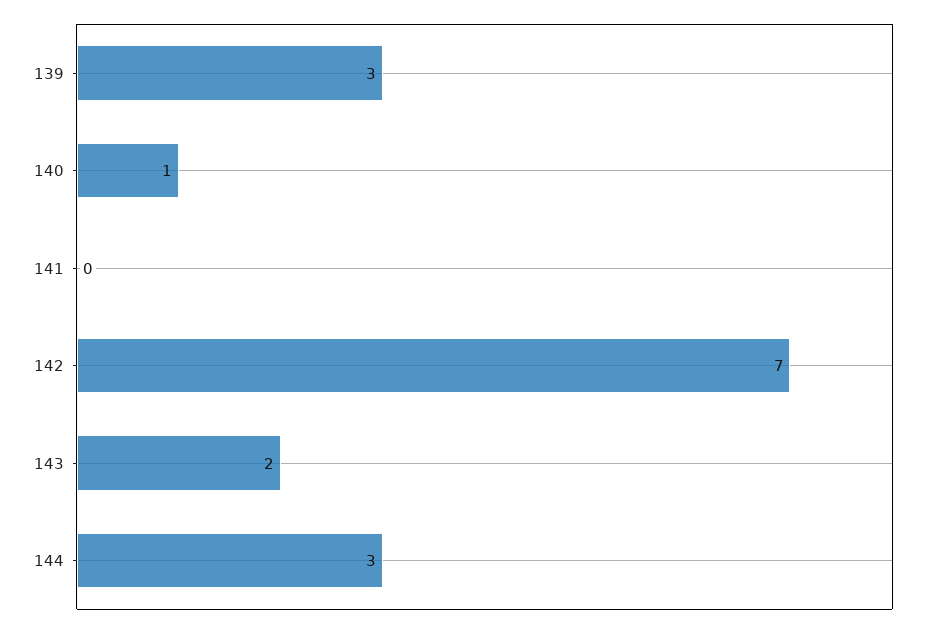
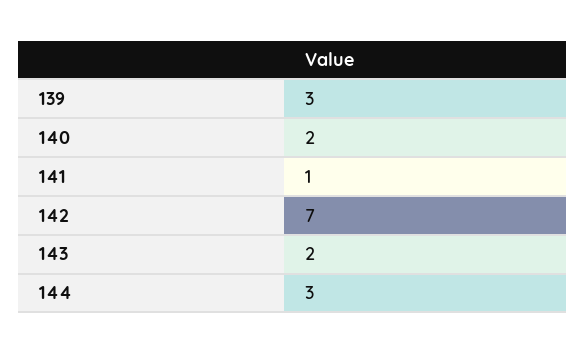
140: 1 -> 2
141: 0 -> 1

